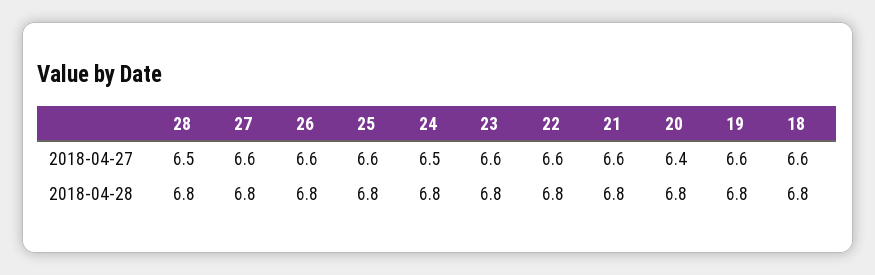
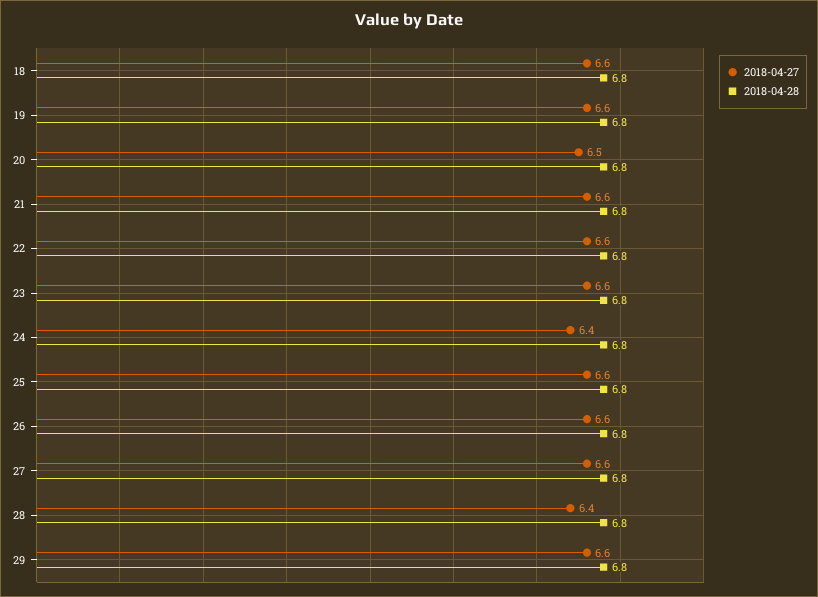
2018-04-27, 28: 6.5 -> 6.4
2018-04-27, 24: 6.5 -> 6.4
2018-04-27, 20: 6.4 -> 6.5
2018-04-27, 29: none -> 6.6
2018-04-28, 29: none -> 6.8

